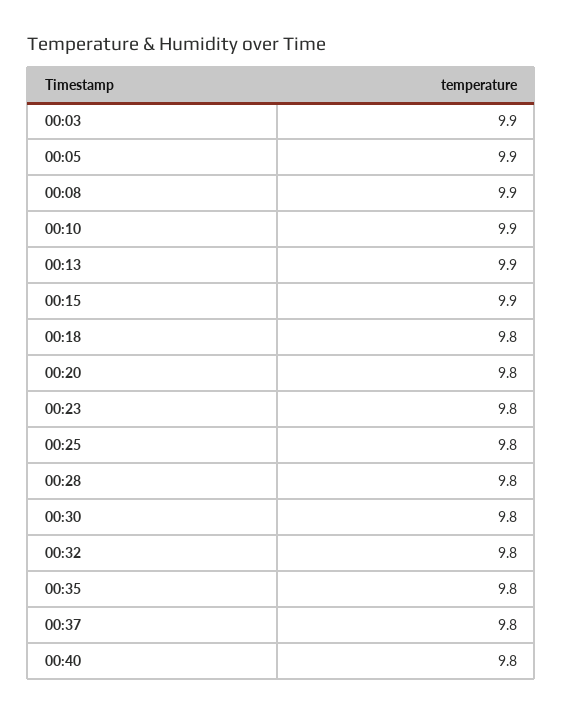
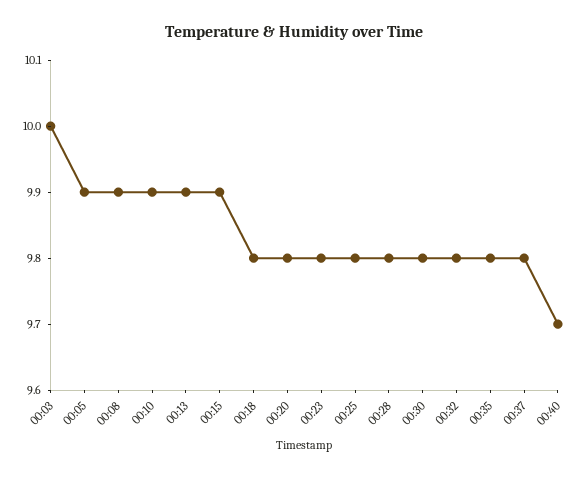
00:03: 9.9 -> 10
00:40: 9.8 -> 9.7

